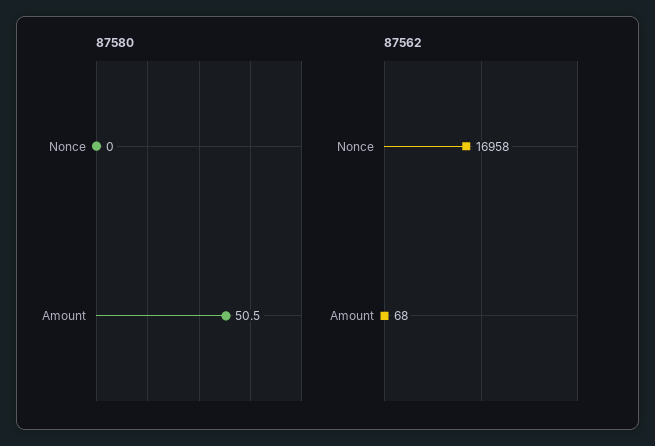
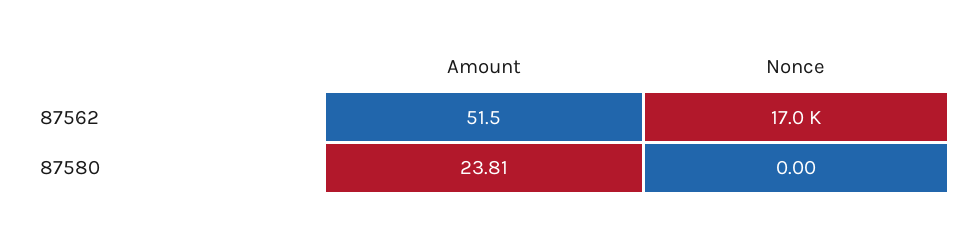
87580, Amount: 50.5 -> 23.81
87562, Amount: 68 -> 51.5

